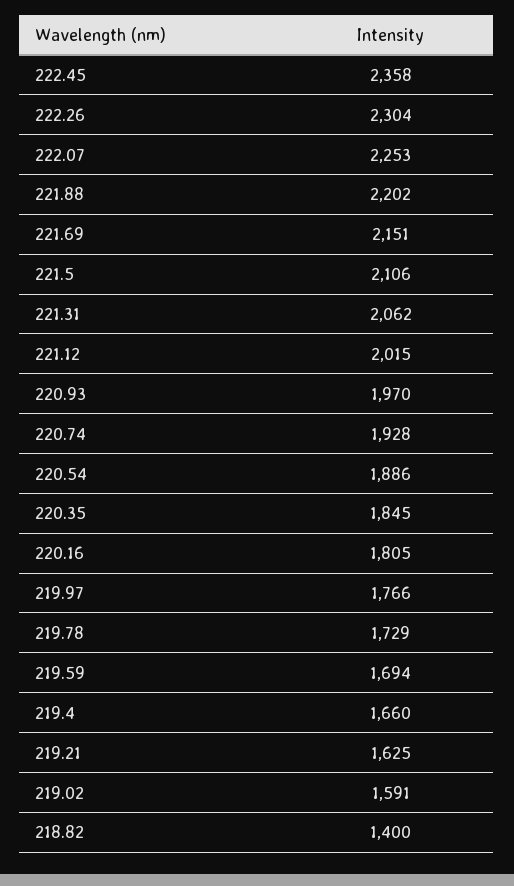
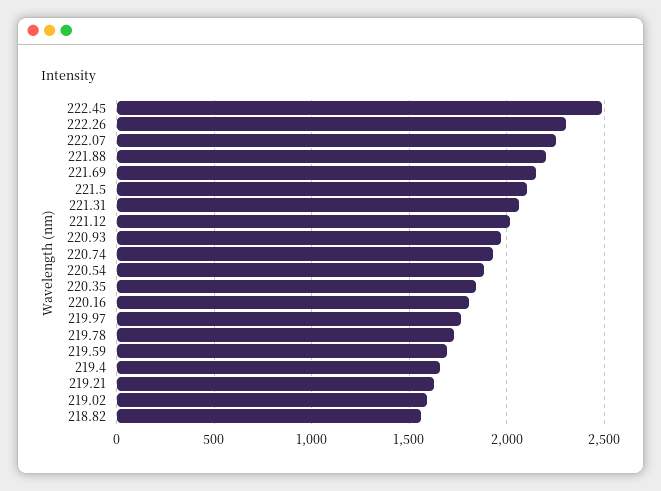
222.45: 2358 -> 2500
218.82: 1400 -> 1550

